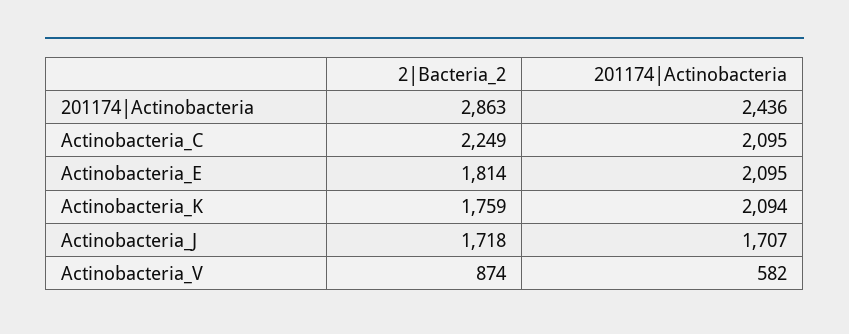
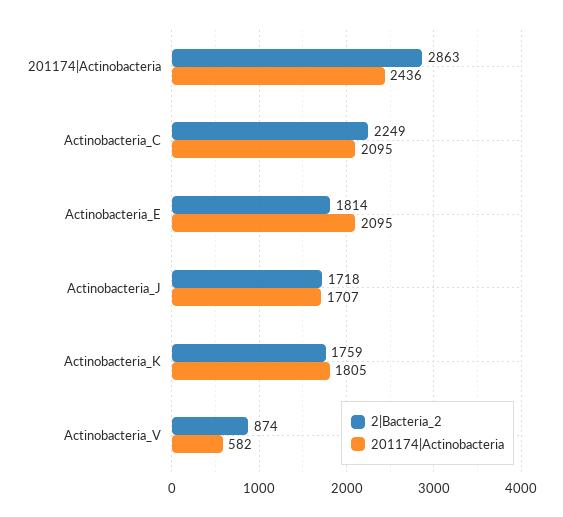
201174|Actinobacteria, Actinobacteria_K: 2094 -> 1805

